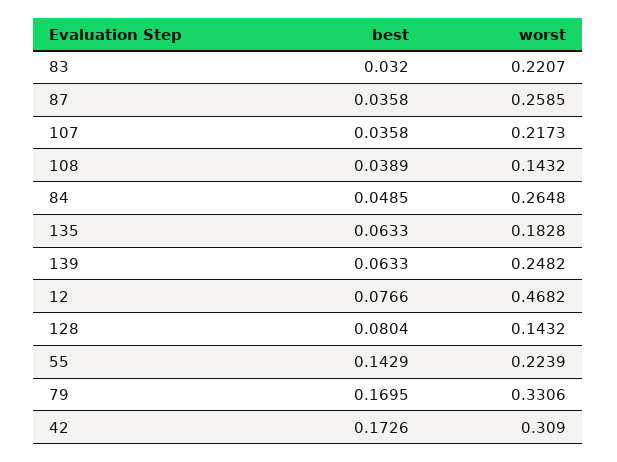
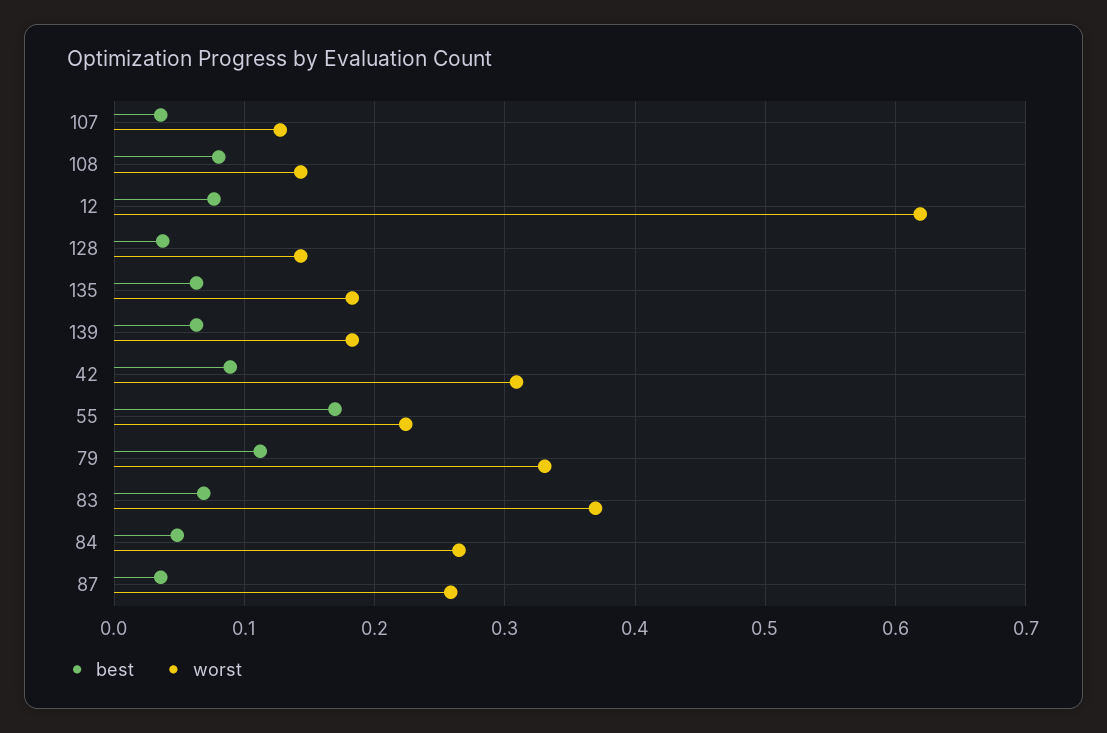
best, 83: 0.032 -> 0.07
worst, 83: 0.2207 -> 0.37
worst, 107: 0.2173 -> 0.13
best, 108: 0.0389 -> 0.08
worst, 139: 0.2482 -> 0.18
worst, 12: 0.4682 -> 0.62
best, 128: 0.0804 -> 0.04
best, 55: 0.1429 -> 0.17
best, 79: 0.1695 -> 0.11
best, 42: 0.1726 -> 0.09

